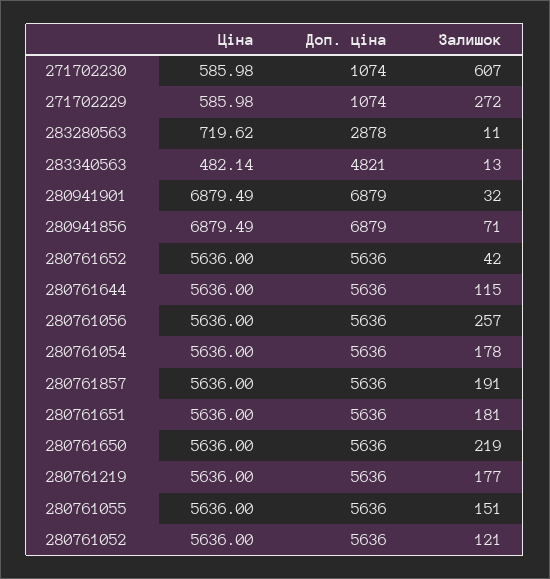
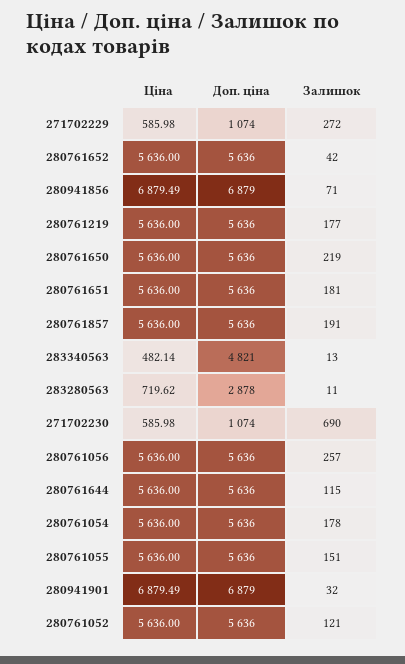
Залишок, 271702230: 607 -> 690

